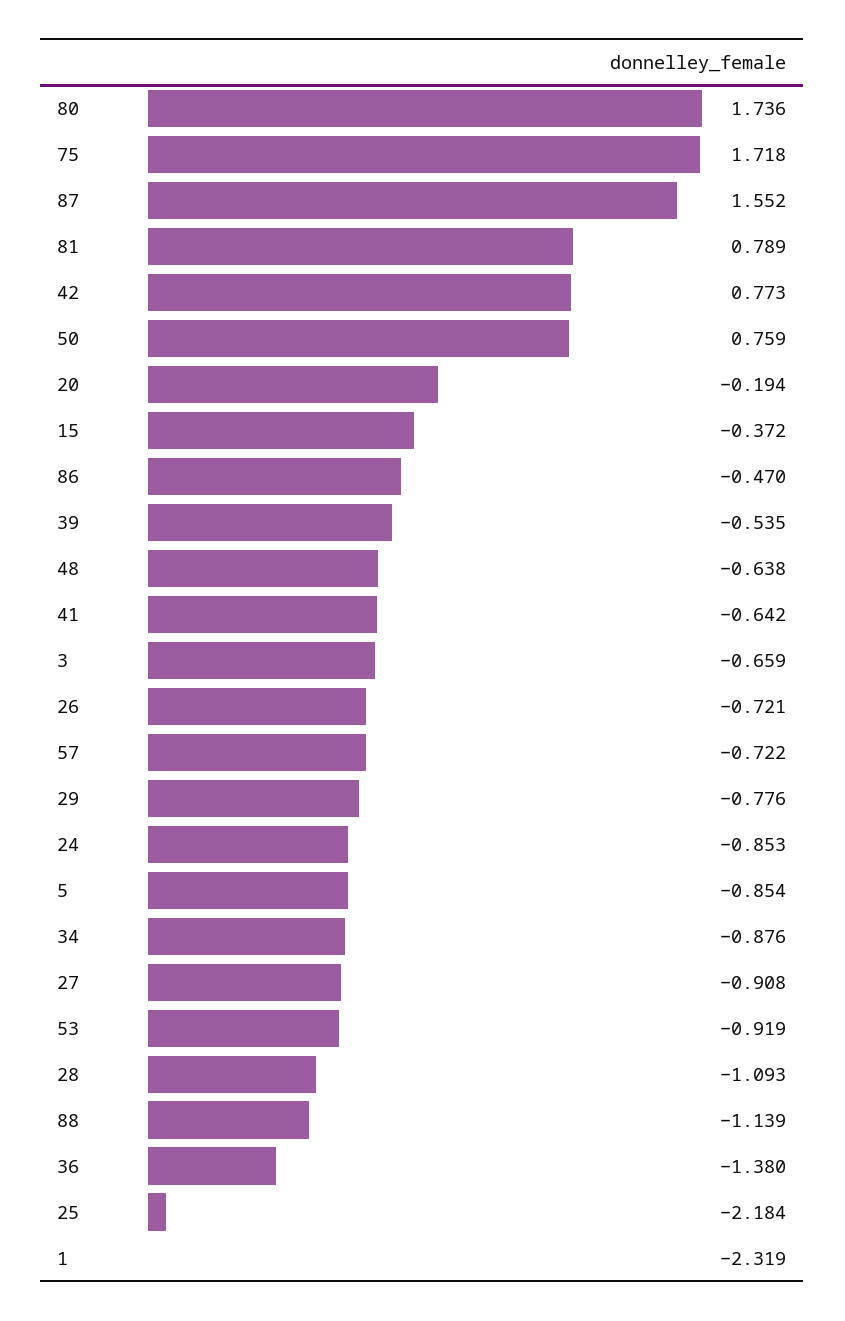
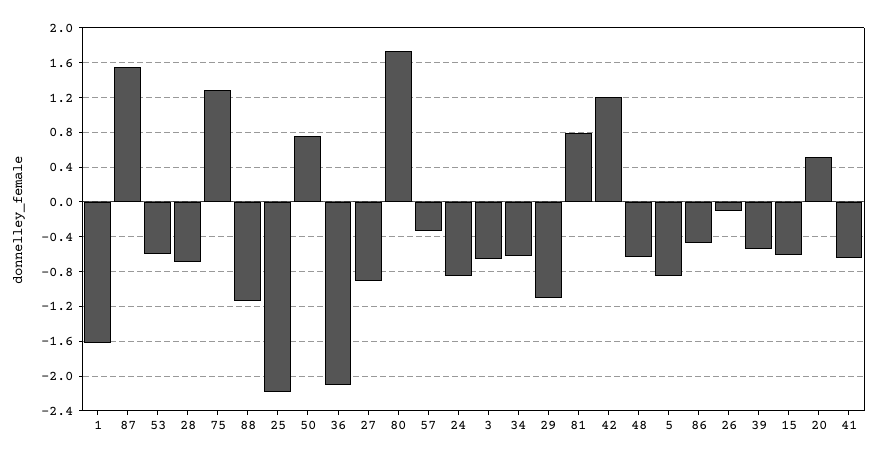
75: 1.718 -> 1.3
42: 0.773 -> 1.2
20: -0.194 -> 0.5
15: -0.372 -> -0.6
26: -0.721 -> -0.1
57: -0.722 -> -0.3
29: -0.776 -> -1.1
34: -0.876 -> -0.6
53: -0.919 -> -0.6
28: -1.093 -> -0.7
36: -1.38 -> -2.1
1: -2.319 -> -1.6

